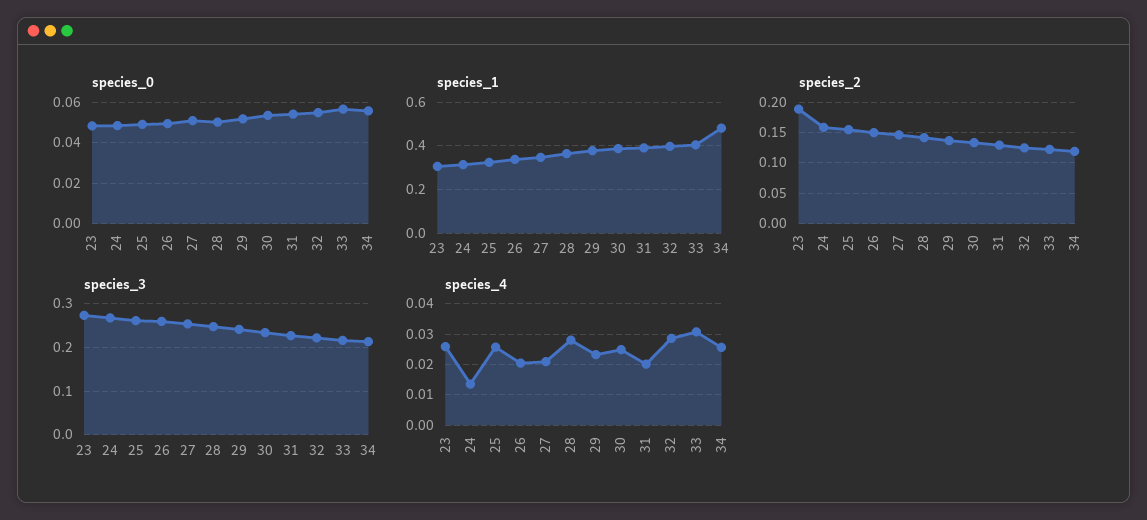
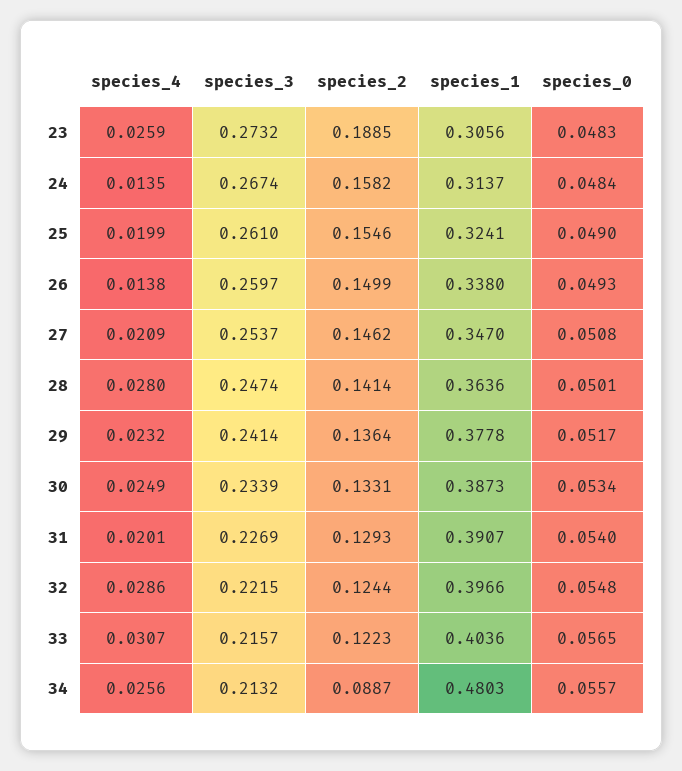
species_2, 34: 0.12 -> 0.0887
species_4, 25: 0.026 -> 0.0199
species_4, 26: 0.02 -> 0.0138

